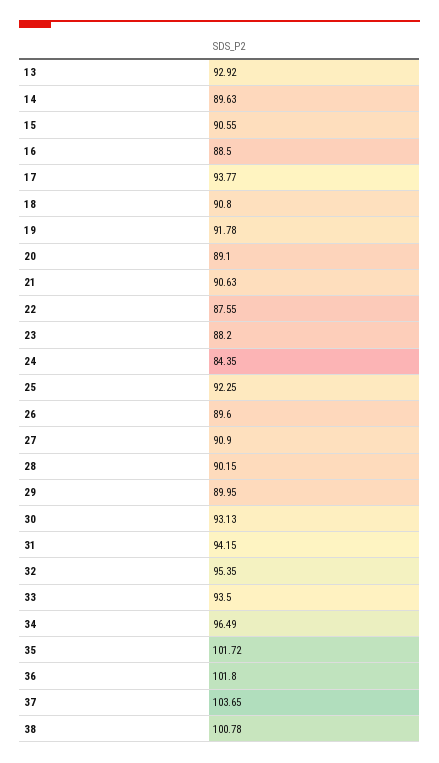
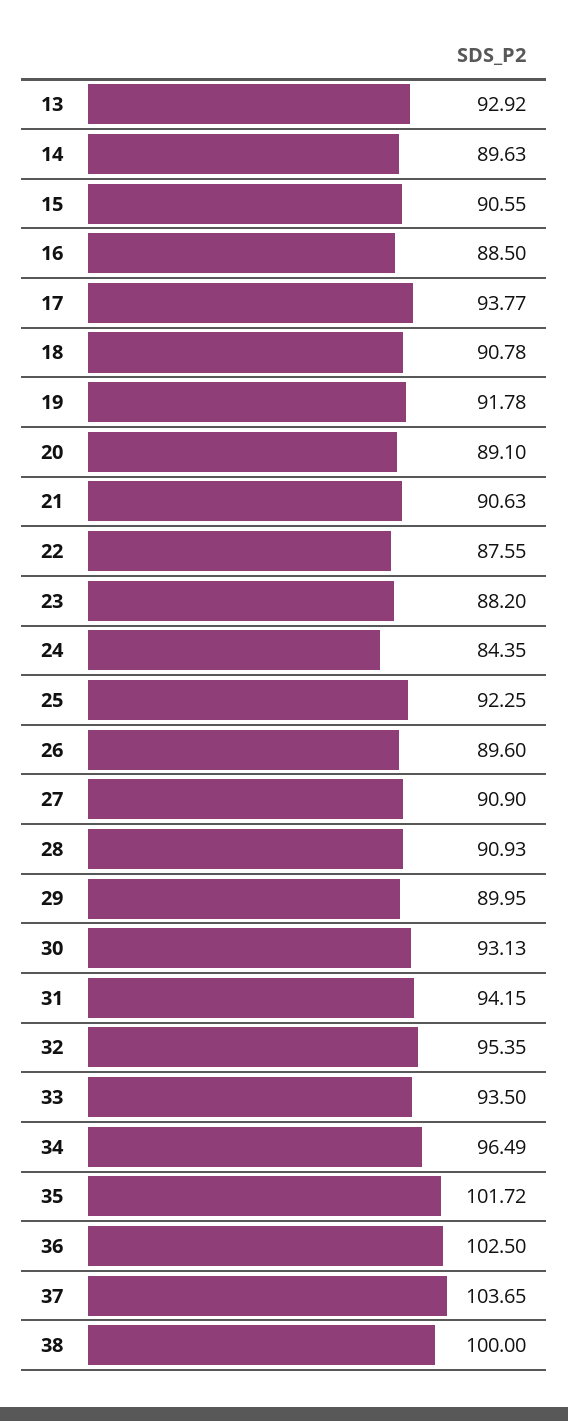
18: 90.8 -> 90.78
28: 90.15 -> 90.93
36: 101.8 -> 102.5
38: 100.78 -> 100

